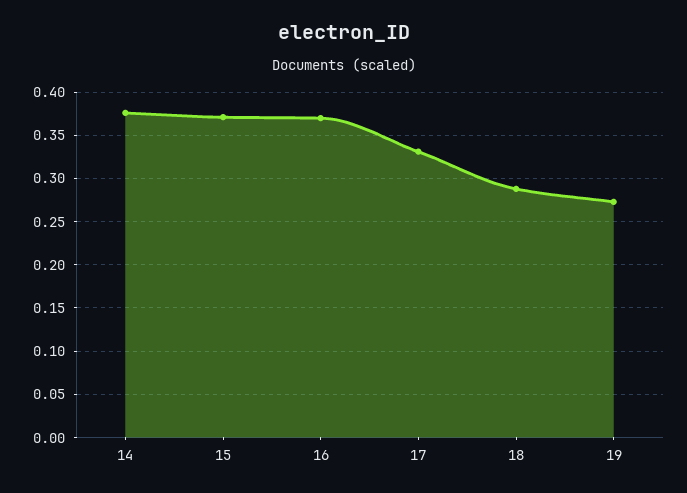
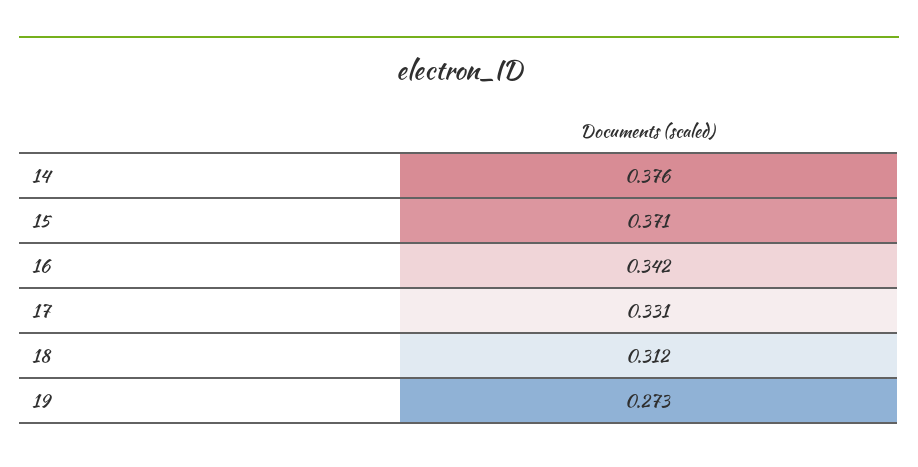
16: 0.37 -> 0.342
18: 0.29 -> 0.312

